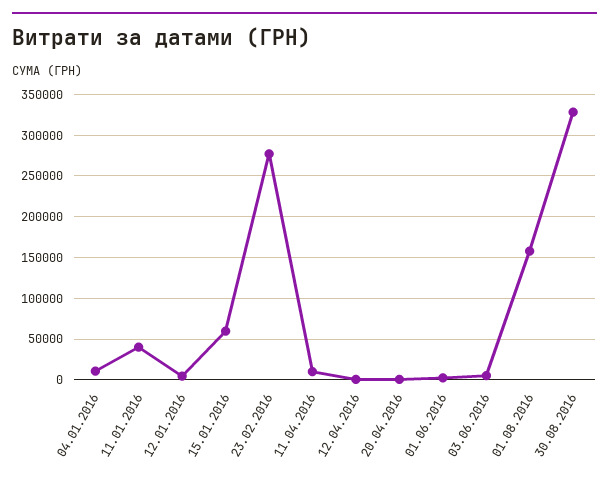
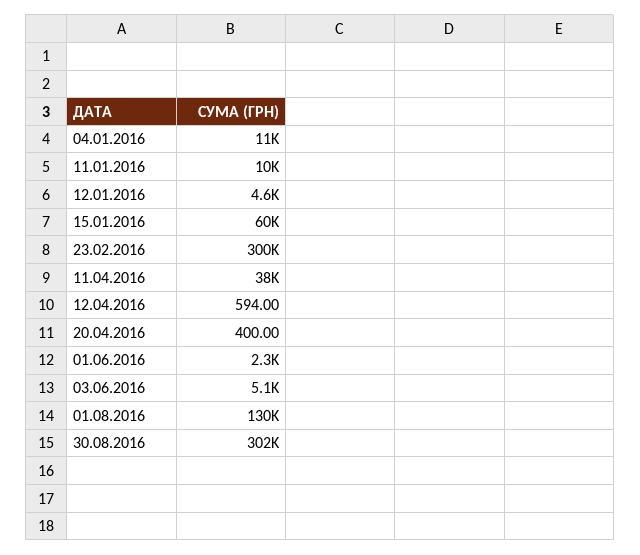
11.01.2016: 40000 -> 10000
23.02.2016: 280000 -> 300000
11.04.2016: 10000 -> 38000
01.08.2016: 160000 -> 130000
30.08.2016: 330000 -> 302000

